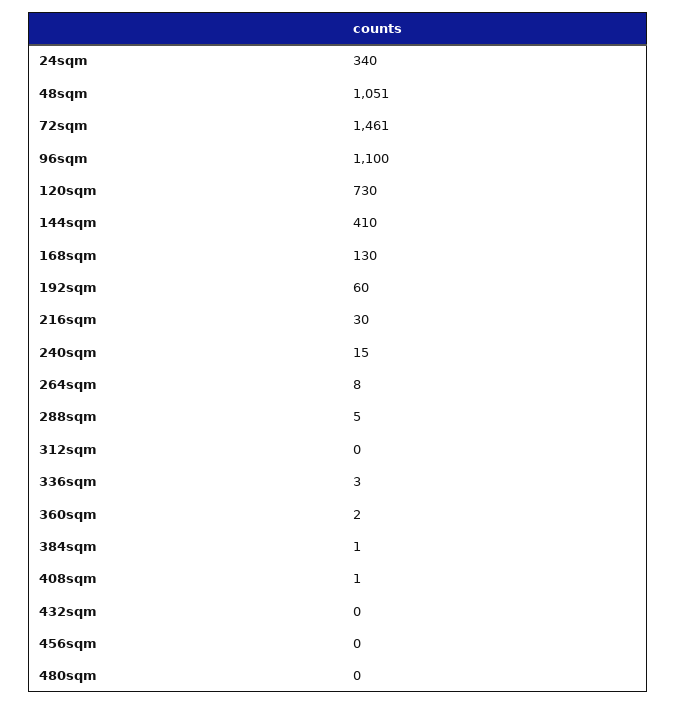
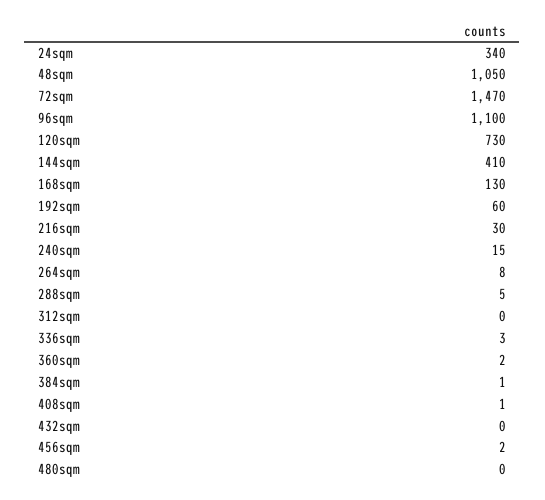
48sqm: 1051 -> 1050
72sqm: 1461 -> 1470
456sqm: 0 -> 2

